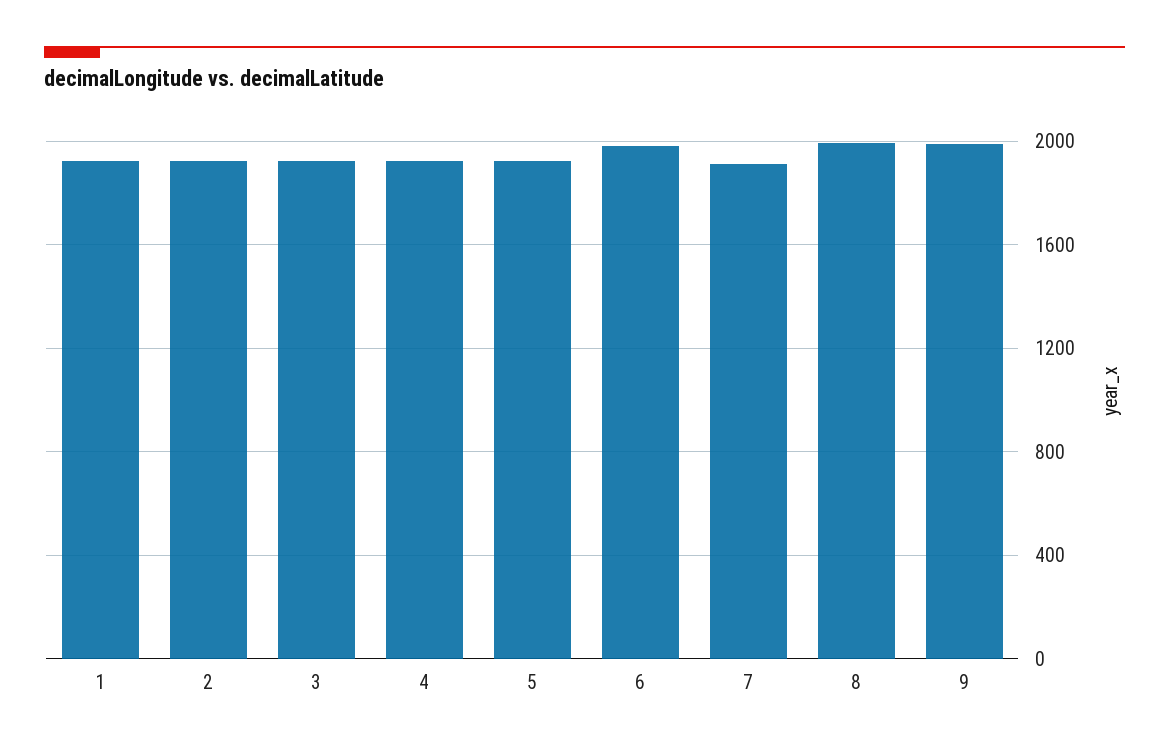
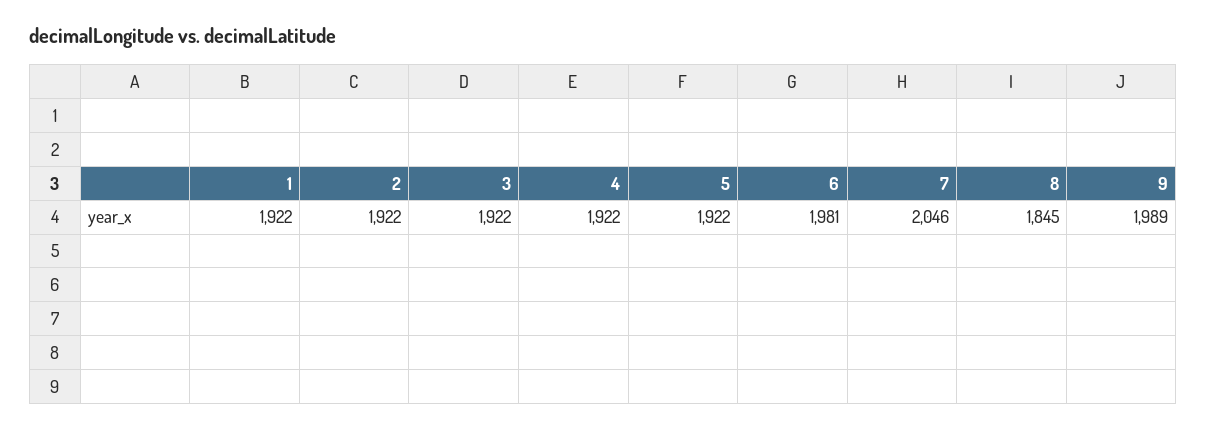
7: 1900 -> 2046
8: 2000 -> 1845

